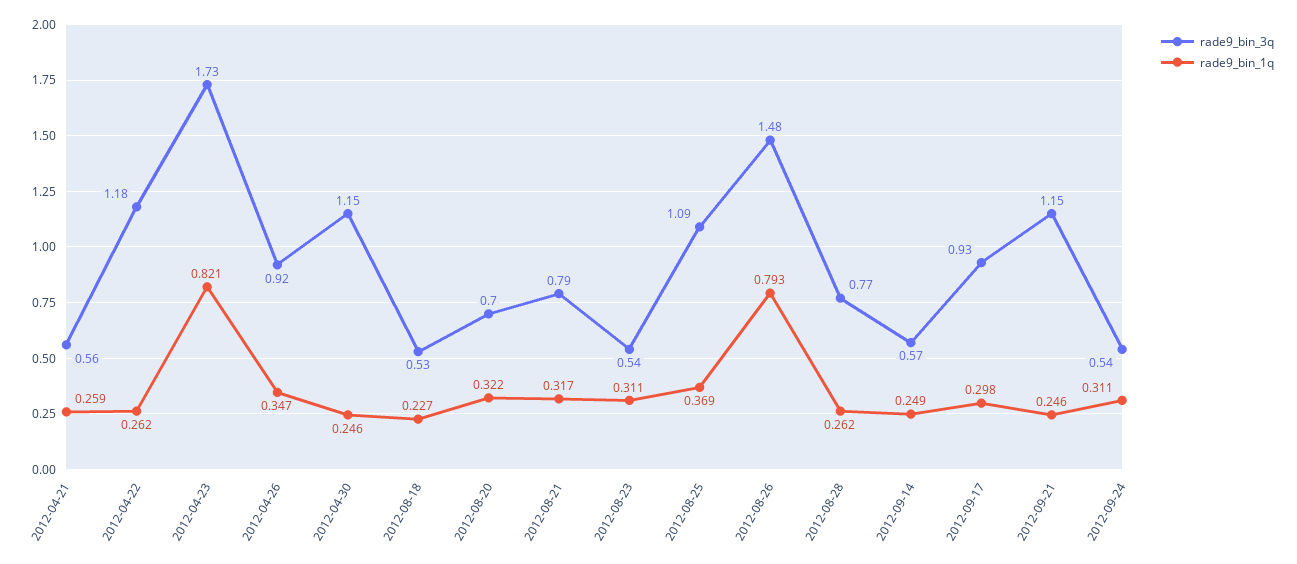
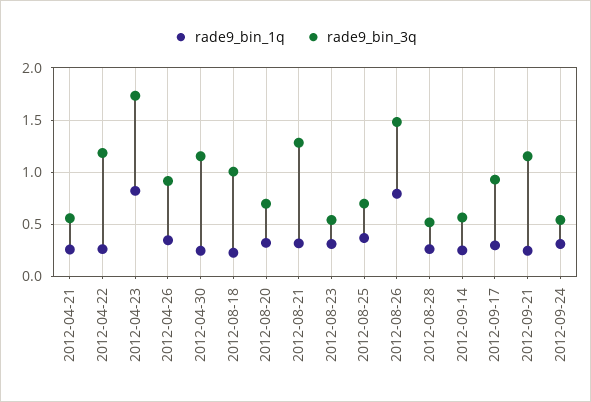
rade9_bin_3q, 2012-08-18: 0.53 -> 1
rade9_bin_3q, 2012-08-21: 0.79 -> 1.3
rade9_bin_3q, 2012-08-25: 1.09 -> 0.7
rade9_bin_3q, 2012-08-28: 0.77 -> 0.5

